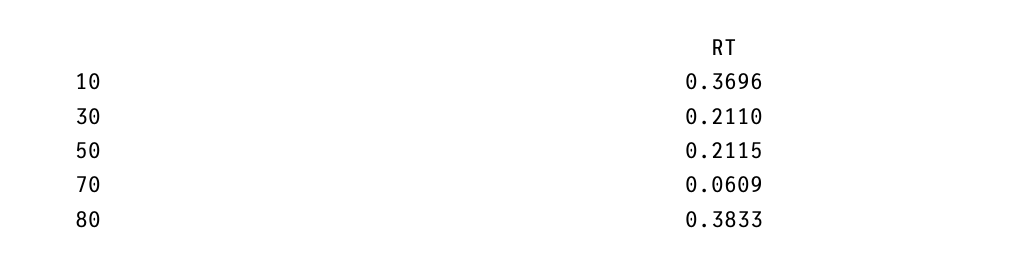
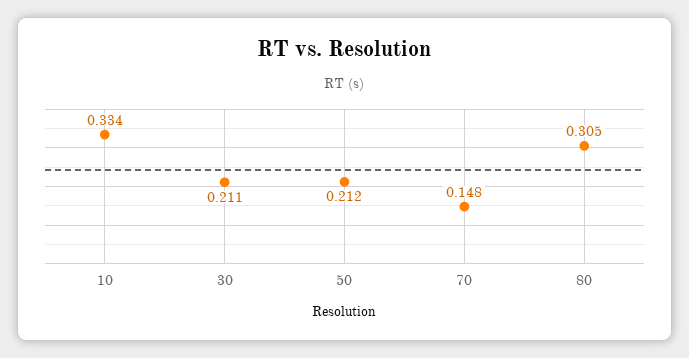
10: 0.3696 -> 0.334
70: 0.0609 -> 0.148
80: 0.3833 -> 0.305

